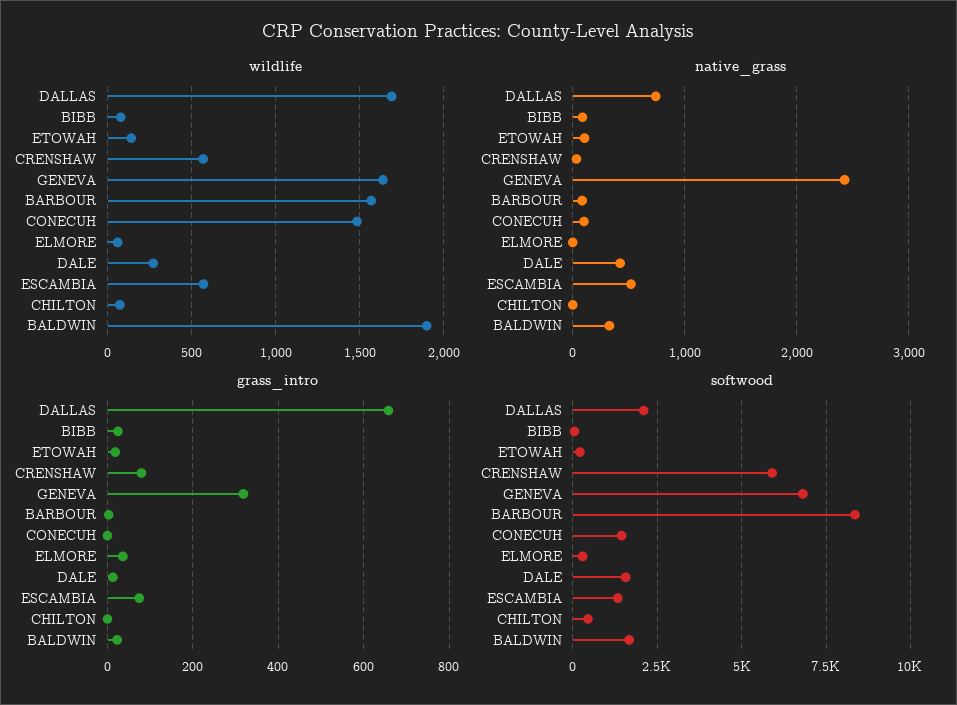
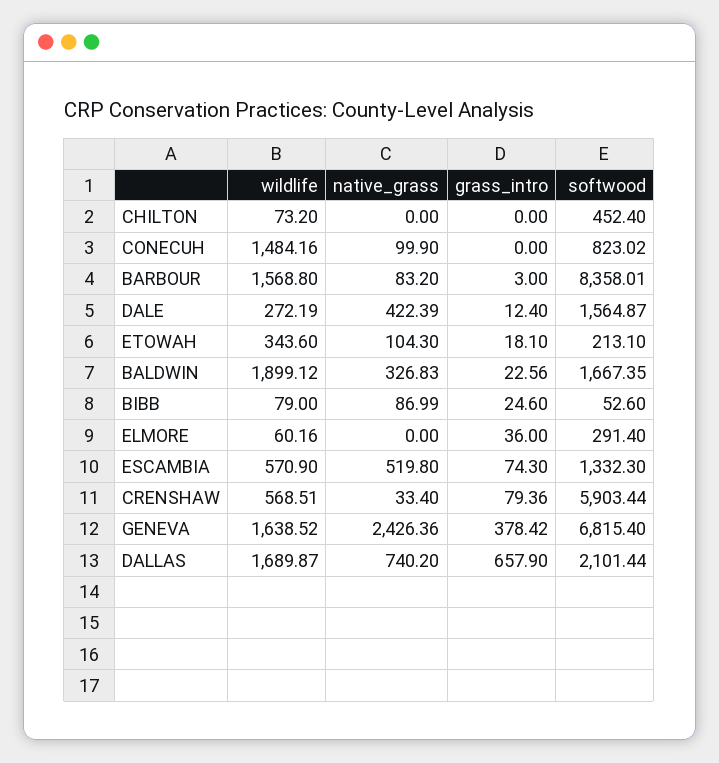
wildlife, ETOWAH: 150 -> 343.6
grass_intro, GENEVA: 320 -> 378.42
softwood, CONECUH: 1500 -> 823.02

